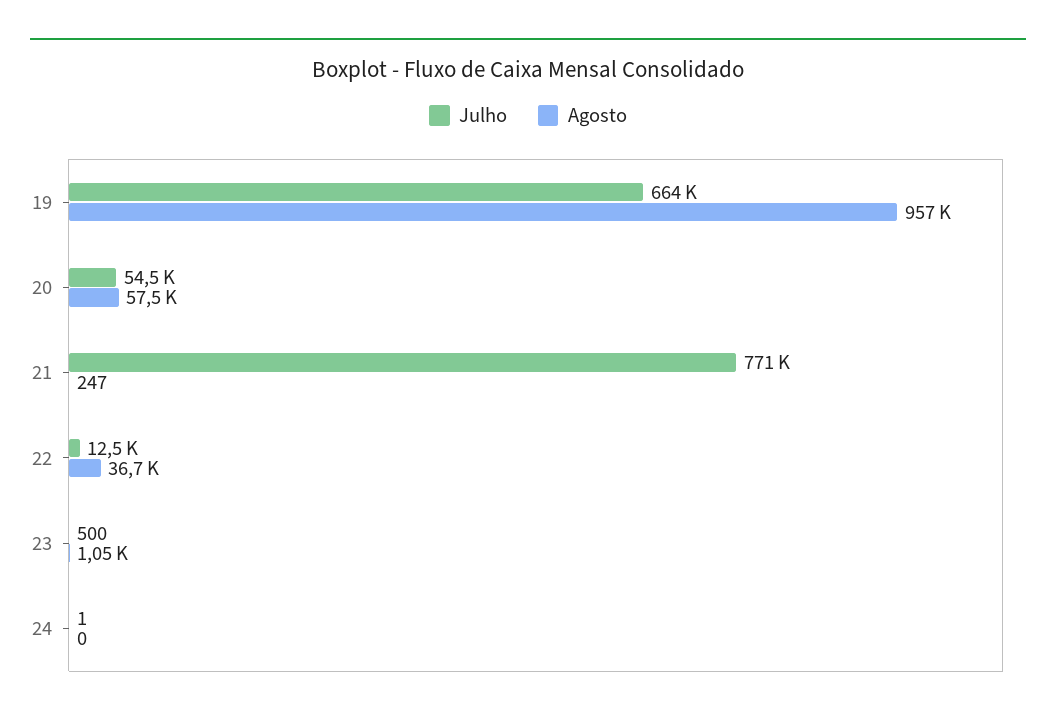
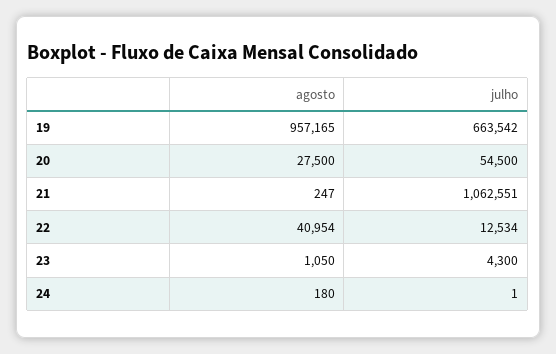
Agosto, 20: 57500 -> 27500
Julho, 21: 771000 -> 1062551
Agosto, 22: 36700 -> 40954
Julho, 23: 500 -> 4300
Agosto, 24: 0 -> 180

